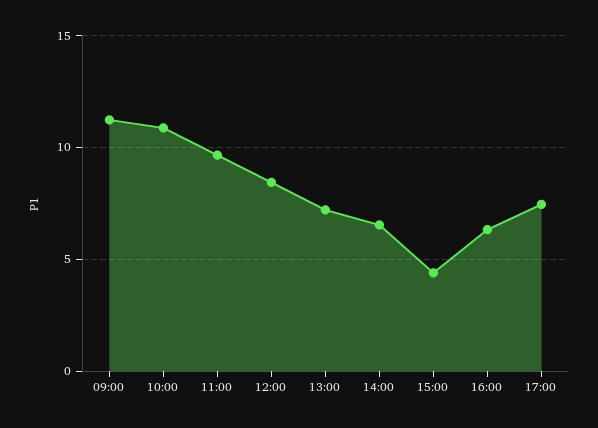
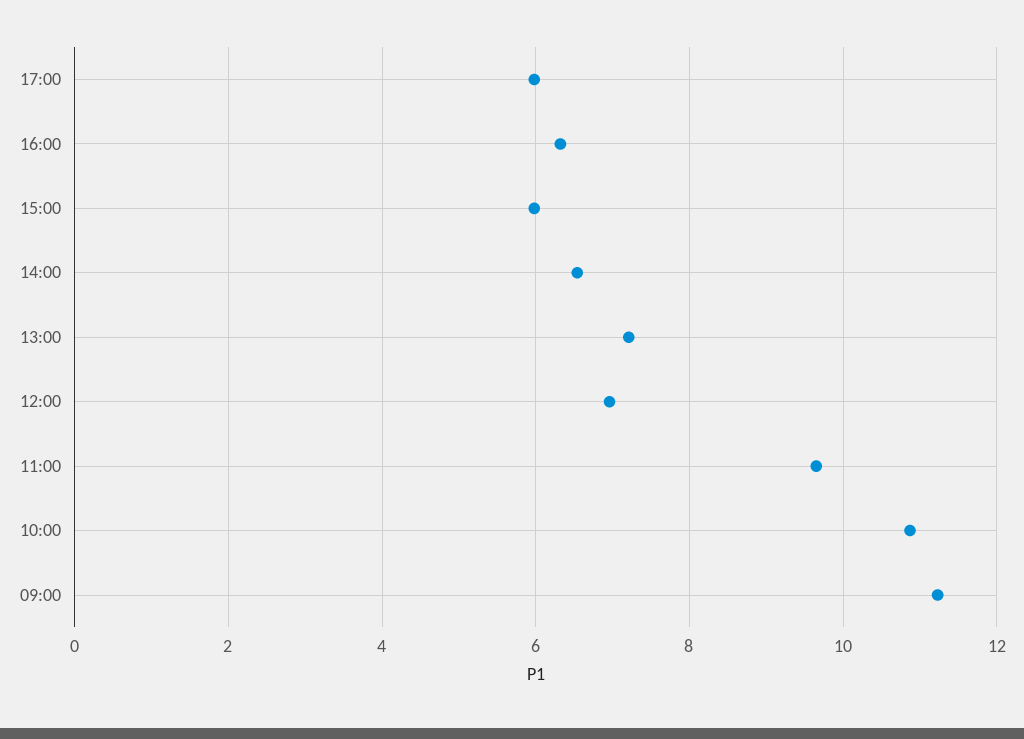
12:00: 8.5 -> 7
15:00: 4.5 -> 6
17:00: 7.5 -> 6

